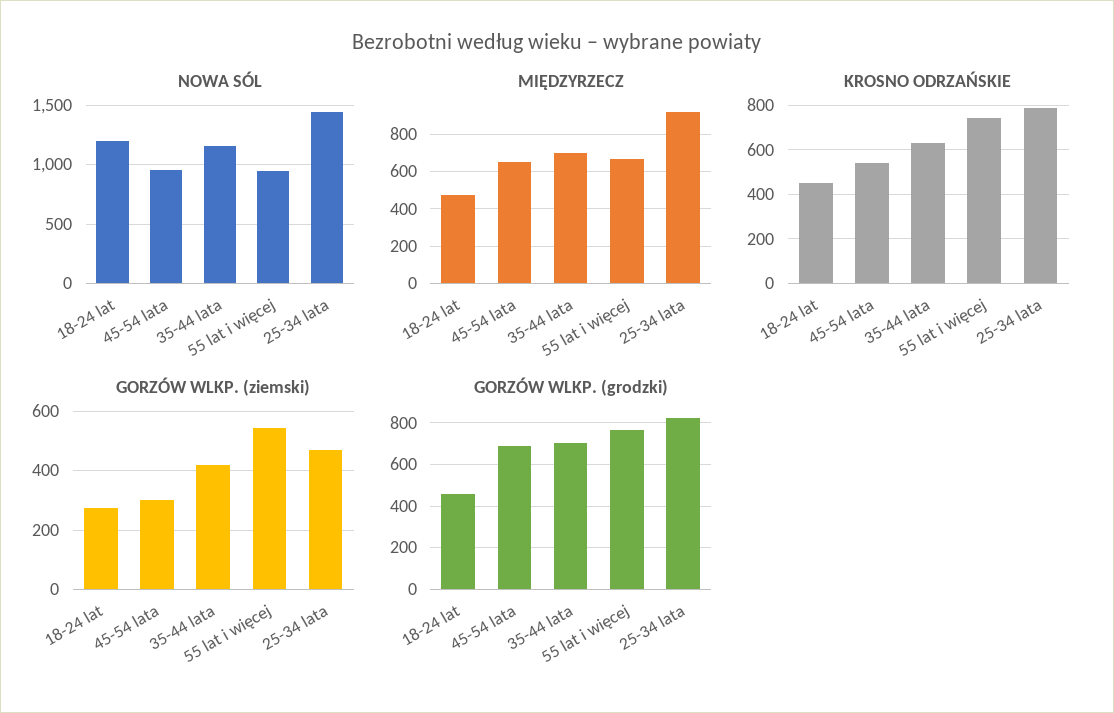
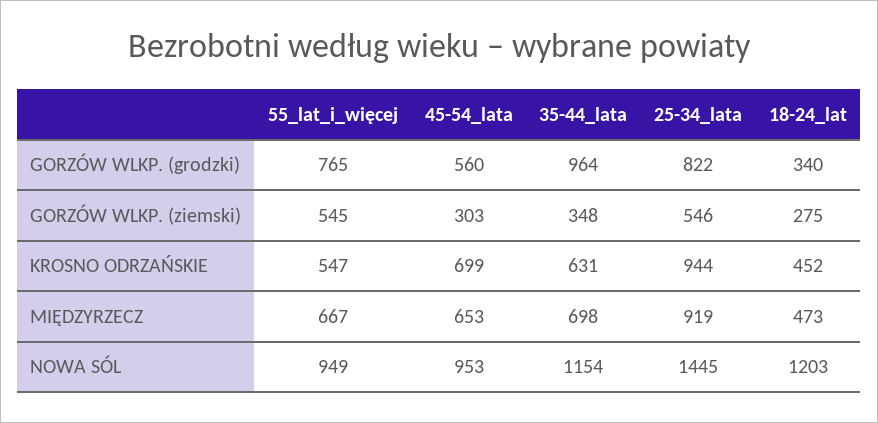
KROSNO ODRZAŃSKIE, 45-54 lata: 550 -> 699
KROSNO ODRZAŃSKIE, 55 lat i więcej: 750 -> 547
KROSNO ODRZAŃSKIE, 25-34 lata: 800 -> 944
GORZÓW WLKP. (ziemski), 35-44 lata: 425 -> 348
GORZÓW WLKP. (ziemski), 25-34 lata: 475 -> 546
GORZÓW WLKP. (grodzki), 18-24 lat: 450 -> 340
GORZÓW WLKP. (grodzki), 45-54 lata: 700 -> 560
GORZÓW WLKP. (grodzki), 35-44 lata: 700 -> 964

